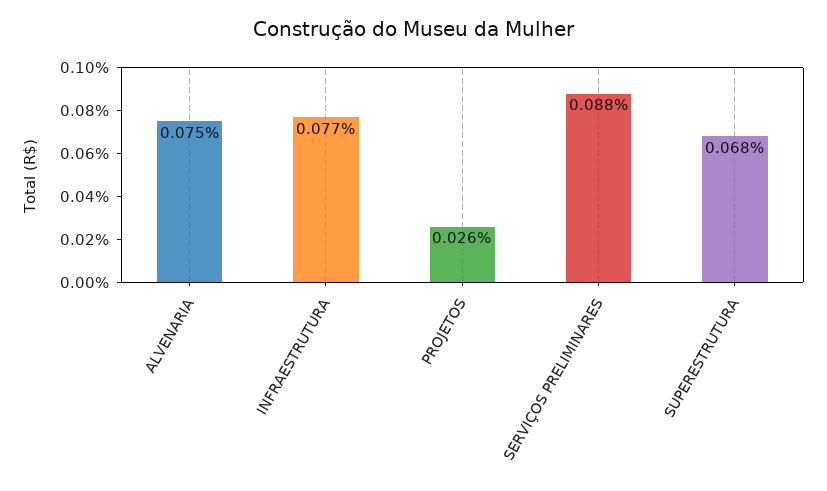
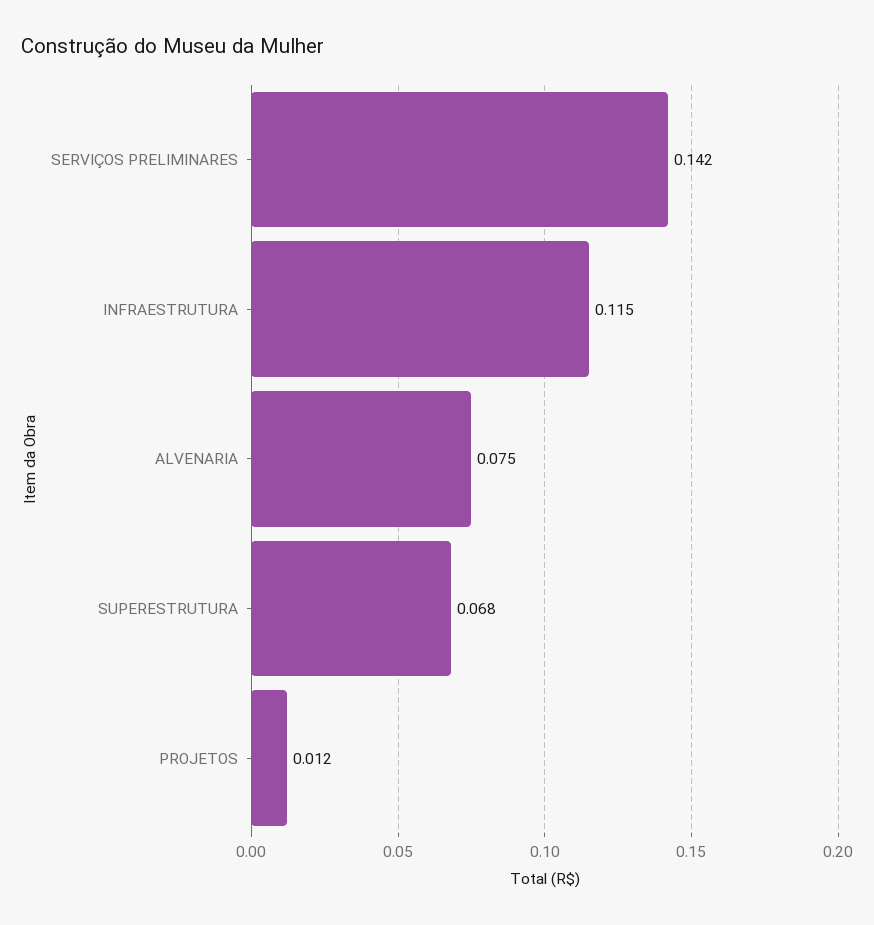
INFRAESTRUTURA: 0.077 -> 0.115
PROJETOS: 0.026 -> 0.012
SERVIÇOS PRELIMINARES: 0.088 -> 0.142

